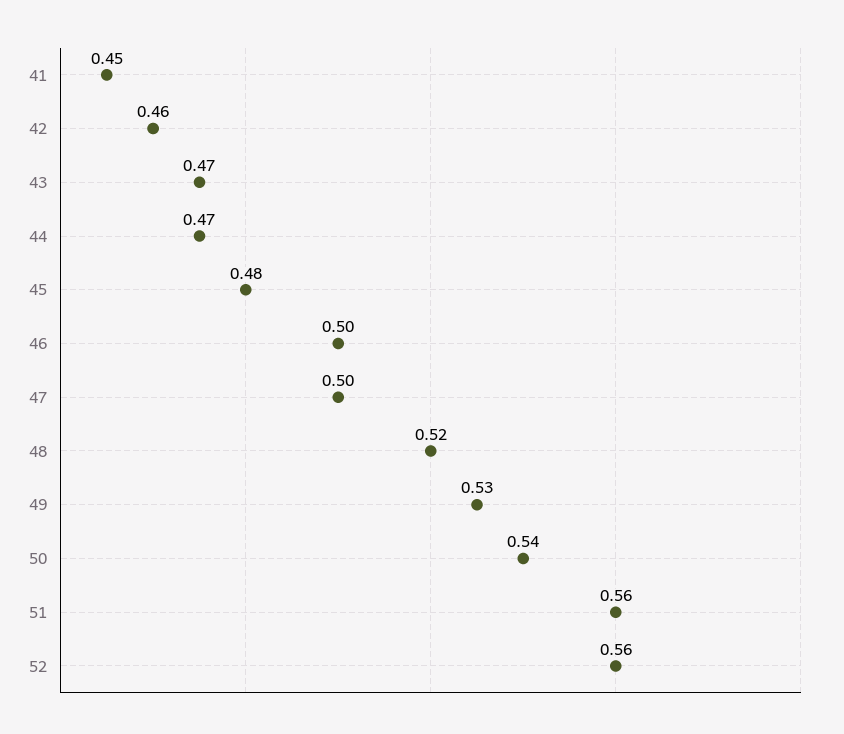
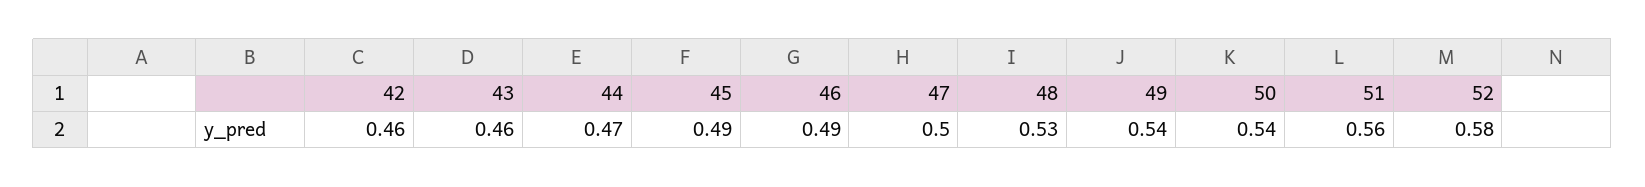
41: 0.45 -> none
43: 0.47 -> 0.46
45: 0.48 -> 0.49
46: 0.5 -> 0.49
48: 0.52 -> 0.53
49: 0.53 -> 0.54
52: 0.56 -> 0.58

